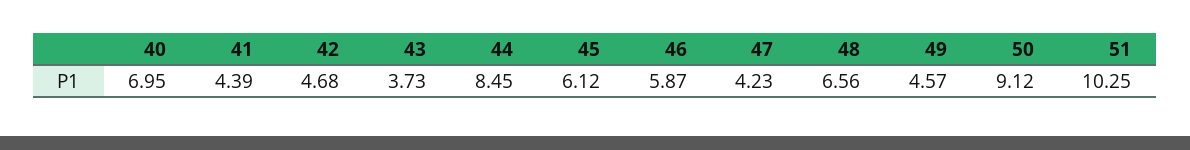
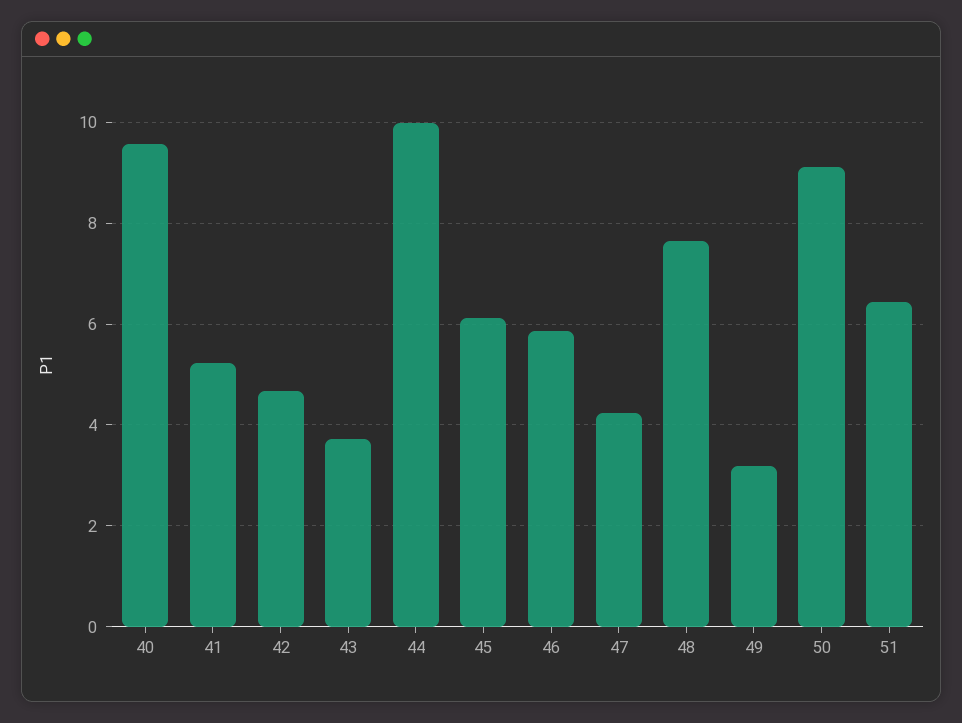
40: 6.95 -> 9.6
41: 4.39 -> 5.2
44: 8.45 -> 10
48: 6.56 -> 7.6
49: 4.57 -> 3.2
51: 10.25 -> 6.4

